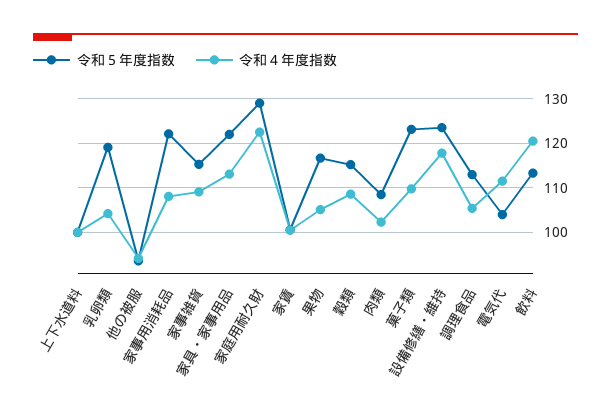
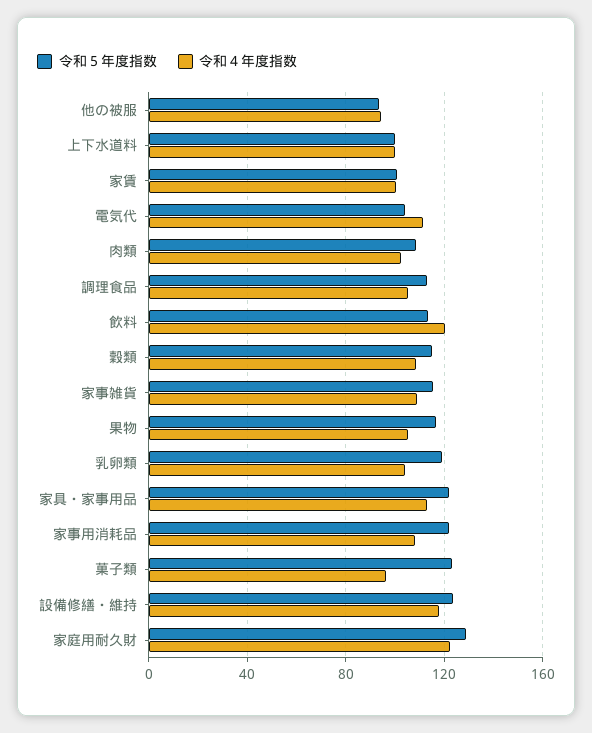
令和４年度指数, 菓子類: 110 -> 95

